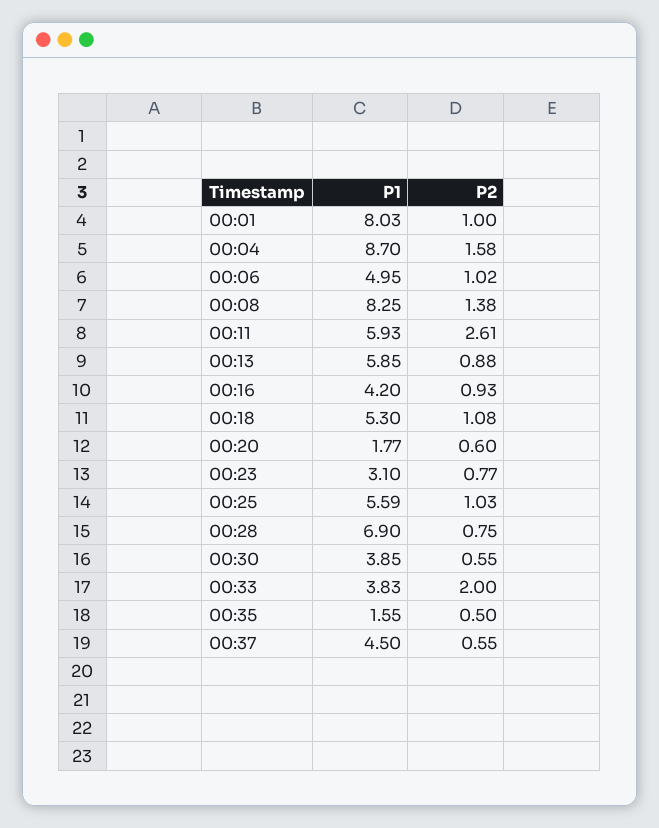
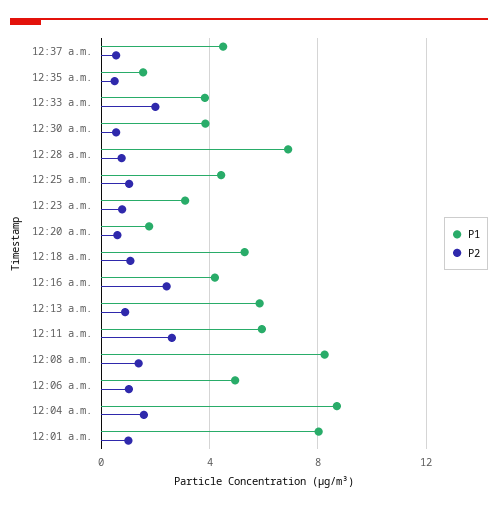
P2, 00:16: 0.93 -> 2.5
P1, 00:25: 5.59 -> 4.5

